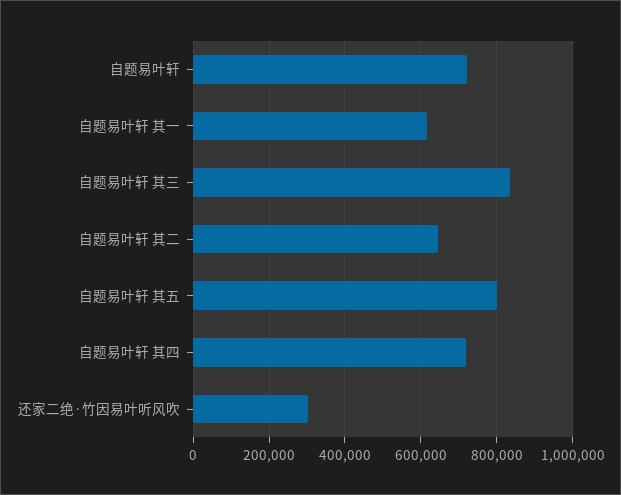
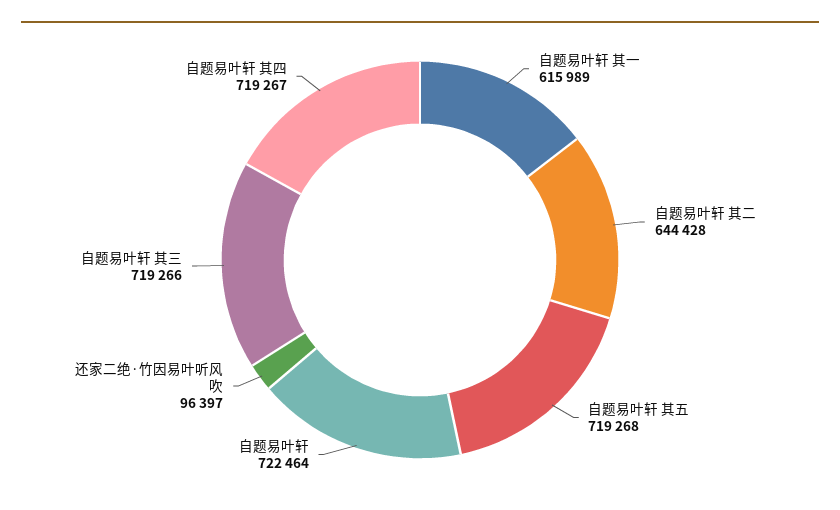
自题易叶轩 其三: 840000 -> 719266
自题易叶轩 其五: 800000 -> 719268
还家二绝·竹因易叶听风吹: 300000 -> 96397

